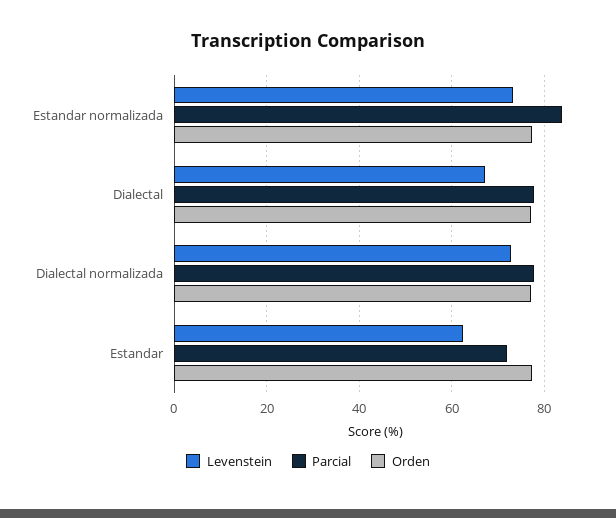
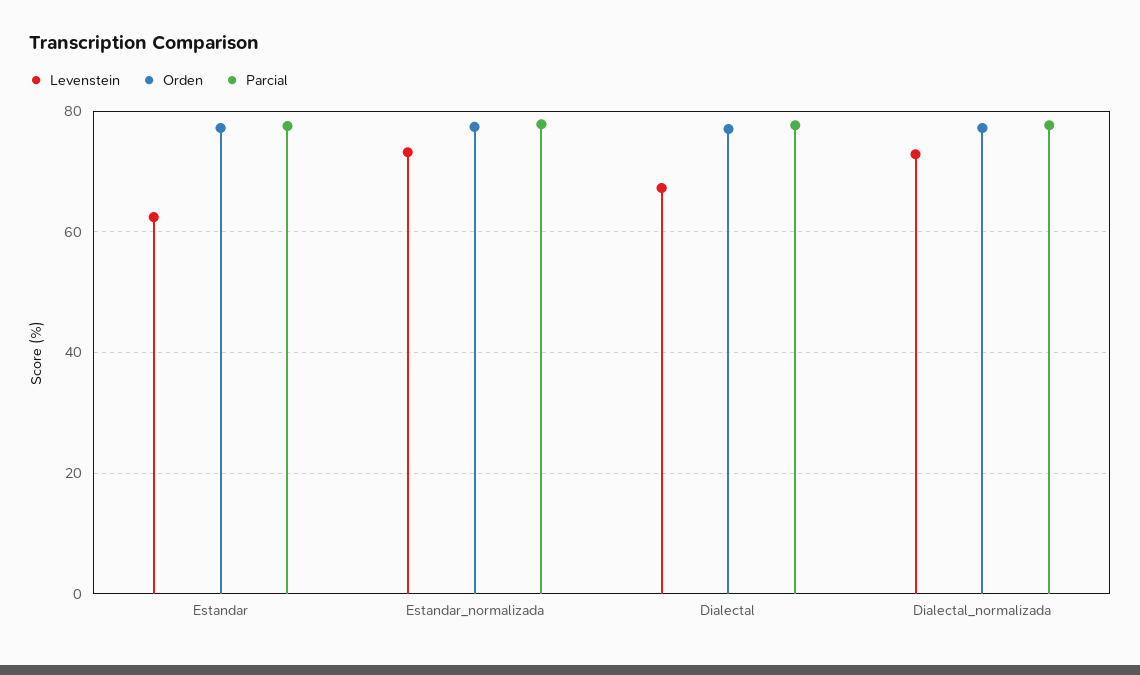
Parcial, Estandar normalizada: 84 -> 78
Parcial, Estandar: 72 -> 78

